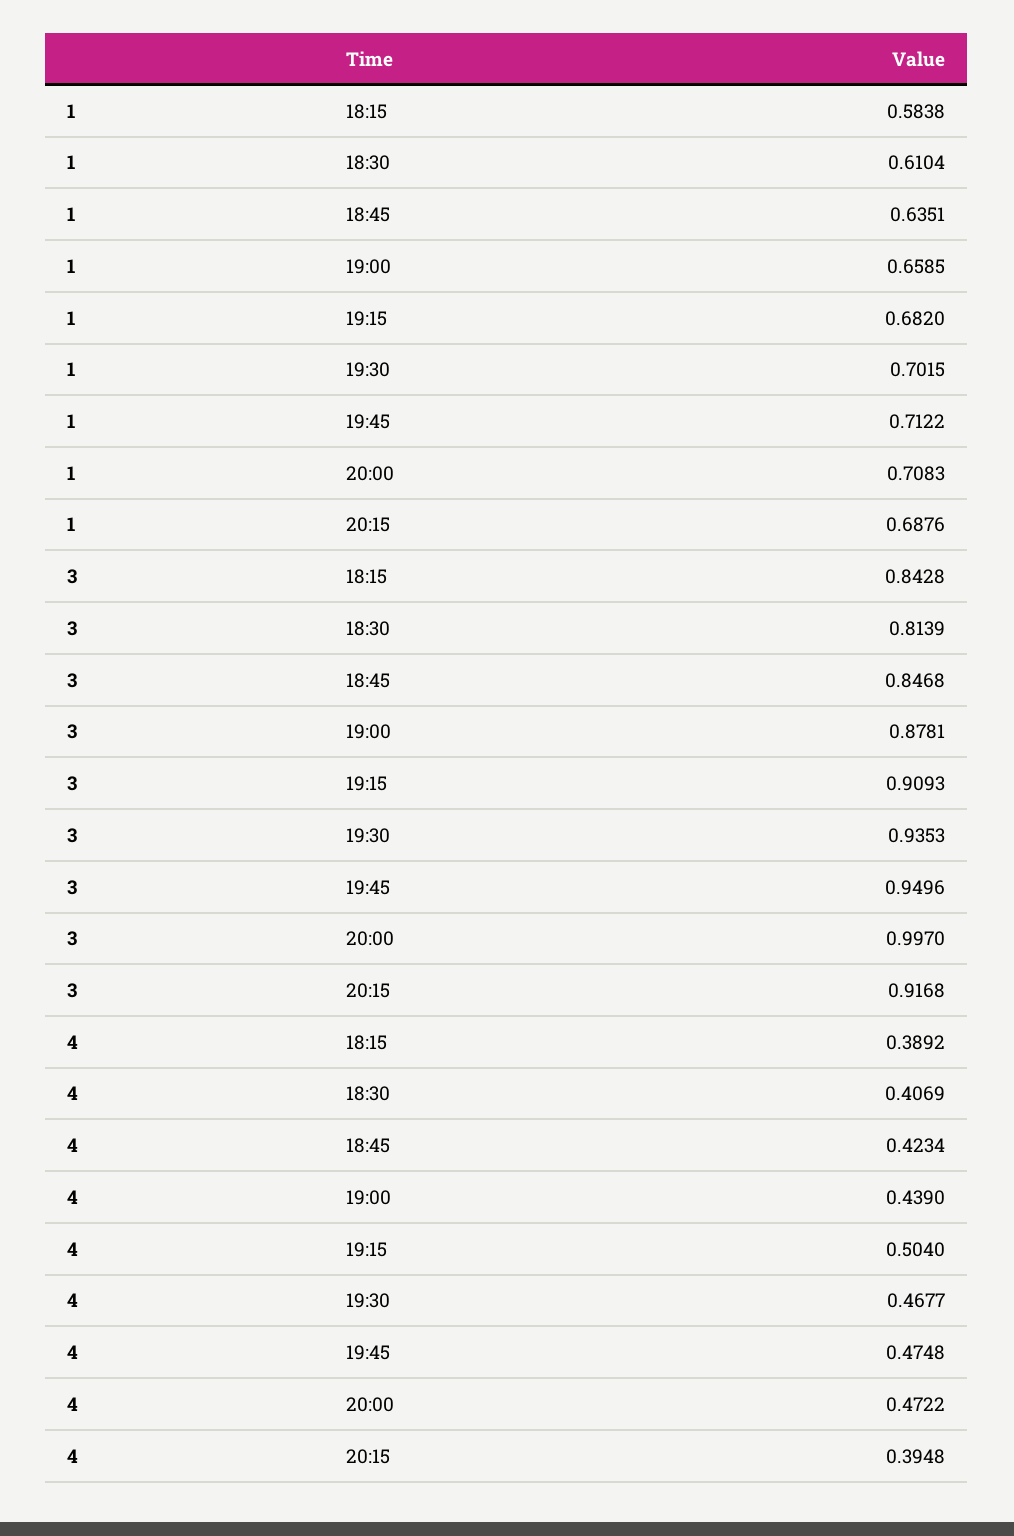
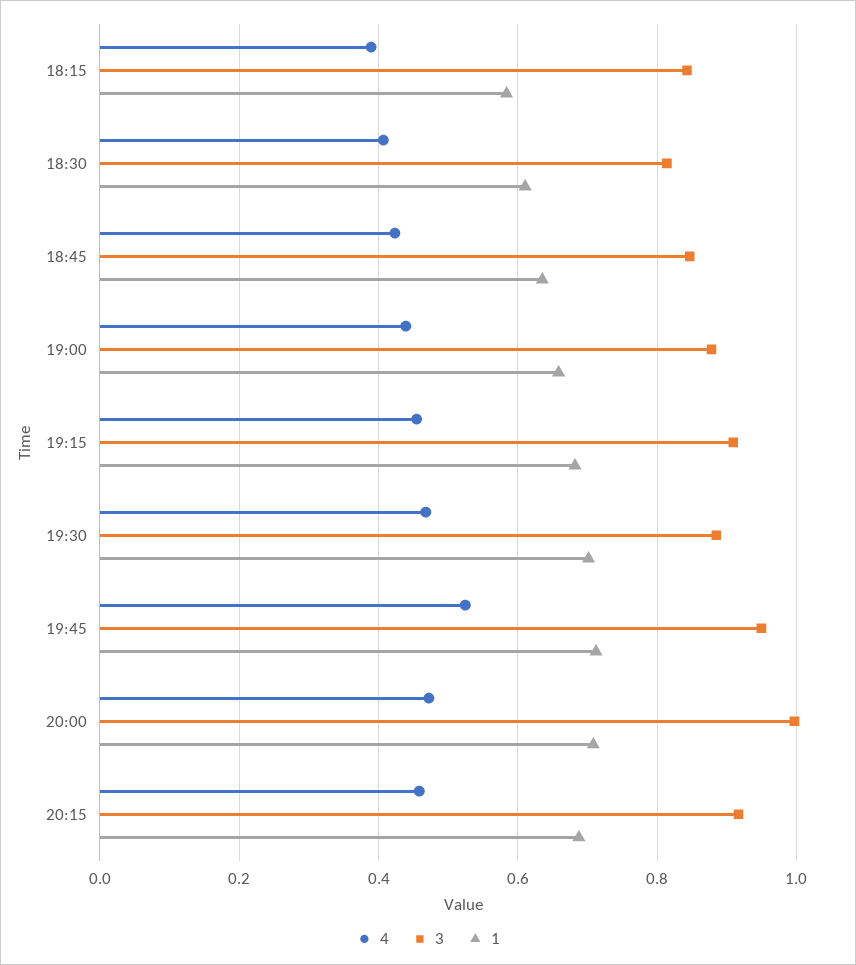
3, 19:30: 0.9353 -> 0.88
4, 19:15: 0.504 -> 0.46
4, 19:45: 0.4748 -> 0.52
4, 20:15: 0.3948 -> 0.46

